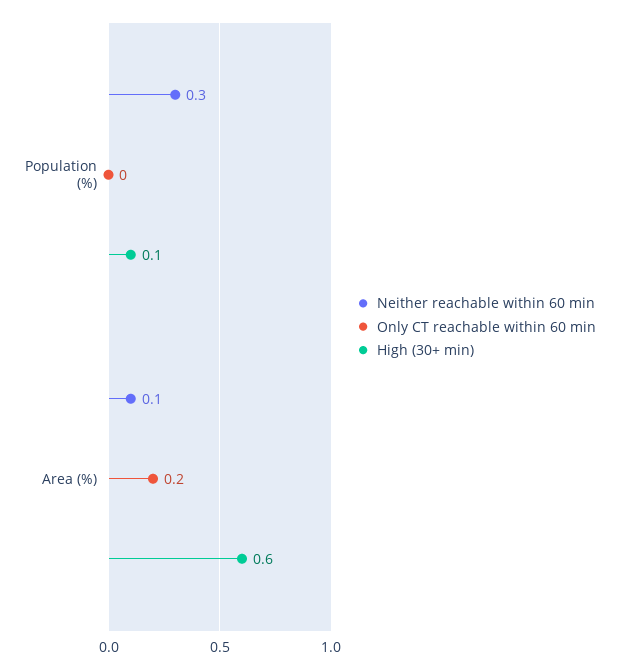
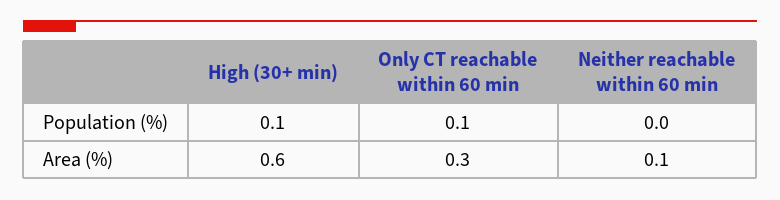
Neither reachable within 60 min, Population (%): 0.3 -> 0
Only CT reachable within 60 min, Population (%): 0 -> 0.1
Only CT reachable within 60 min, Area (%): 0.2 -> 0.3

